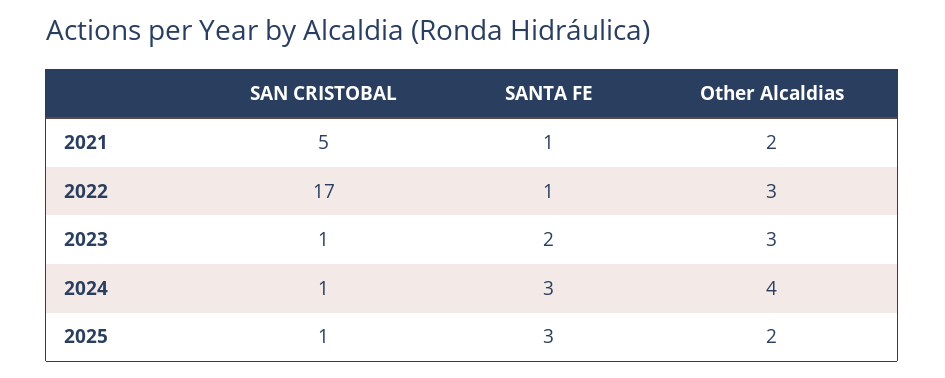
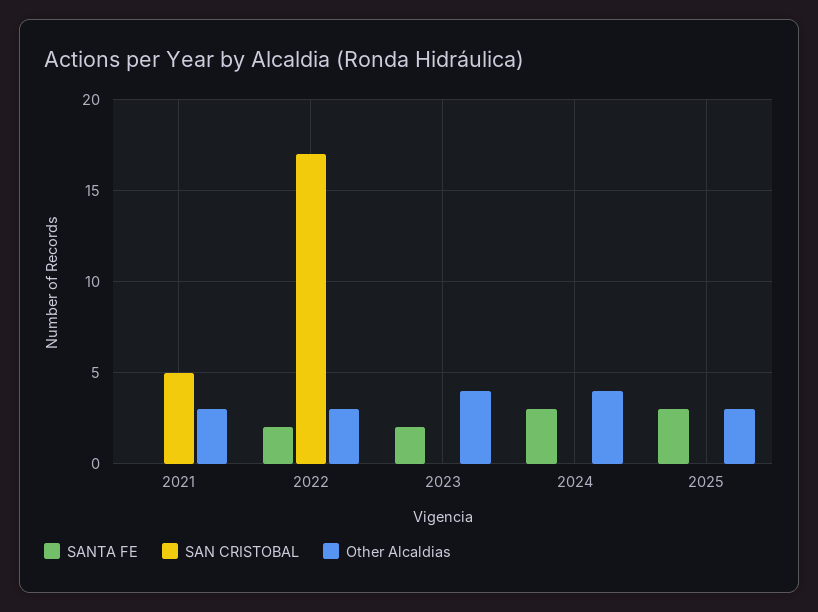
SANTA FE, 2021: 1 -> 0
Other Alcaldias, 2021: 2 -> 3
SANTA FE, 2022: 1 -> 2
SAN CRISTOBAL, 2023: 1 -> 0
Other Alcaldias, 2023: 3 -> 4
SAN CRISTOBAL, 2024: 1 -> 0
SAN CRISTOBAL, 2025: 1 -> 0
Other Alcaldias, 2025: 2 -> 3

